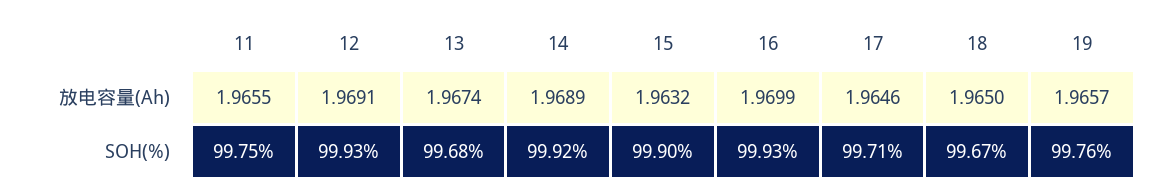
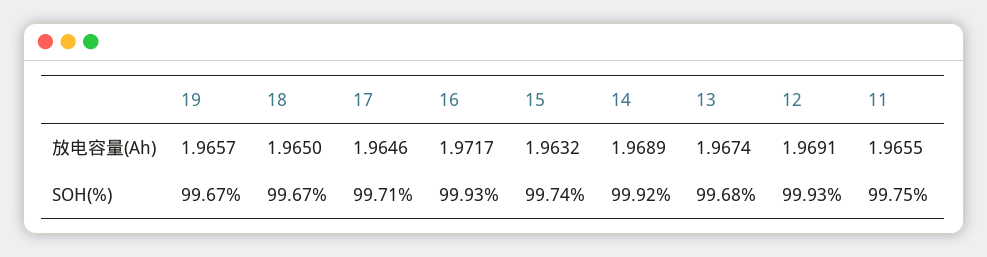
16, 放电容量(Ah): 1.9699 -> 1.9717
15, SOH(%): 99.9 -> 99.74
19, SOH(%): 99.76 -> 99.67

